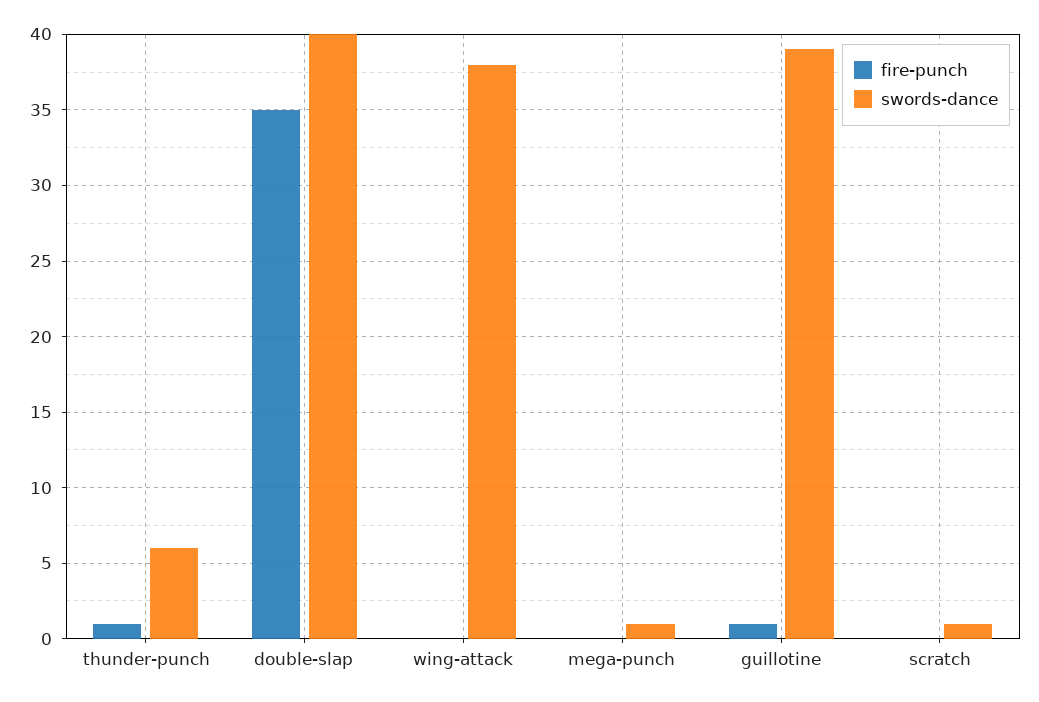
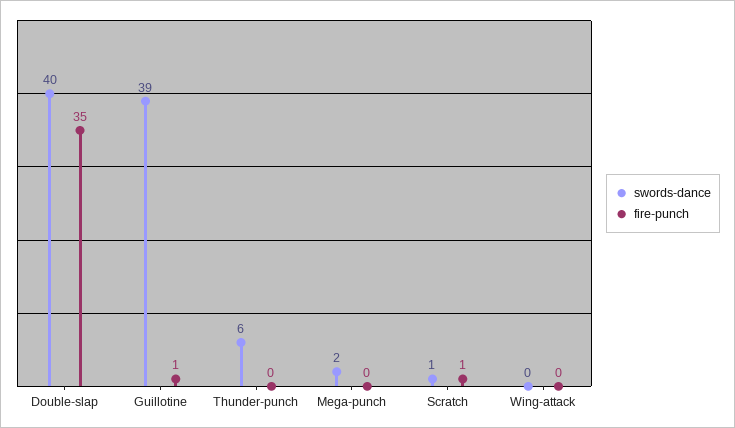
fire-punch, thunder-punch: 1 -> 0
swords-dance, wing-attack: 38 -> 0
swords-dance, mega-punch: 1 -> 2
fire-punch, scratch: 0 -> 1

